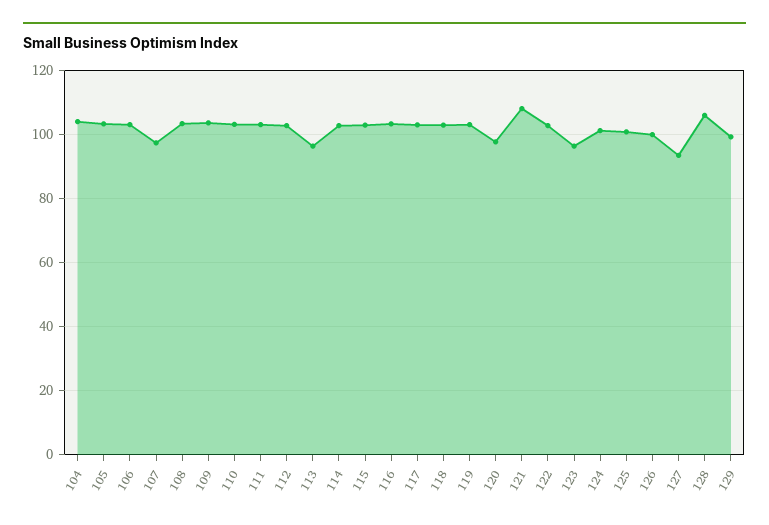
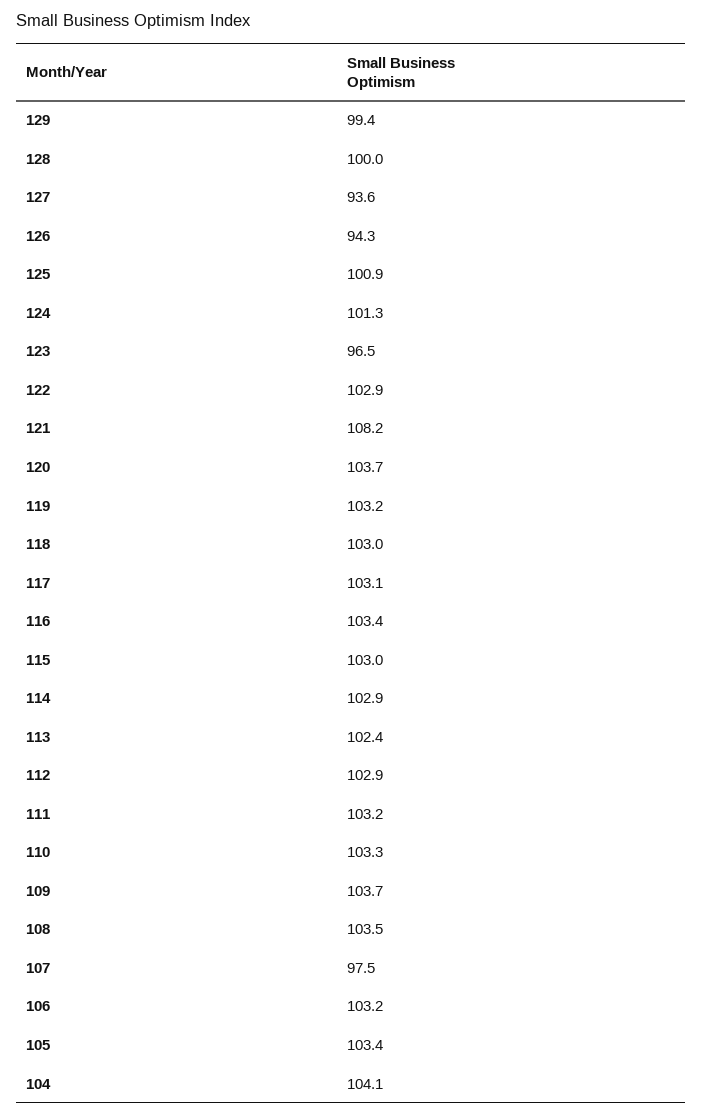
113: 96 -> 102.4
120: 98 -> 103.7
126: 100 -> 94.3
128: 106 -> 100

